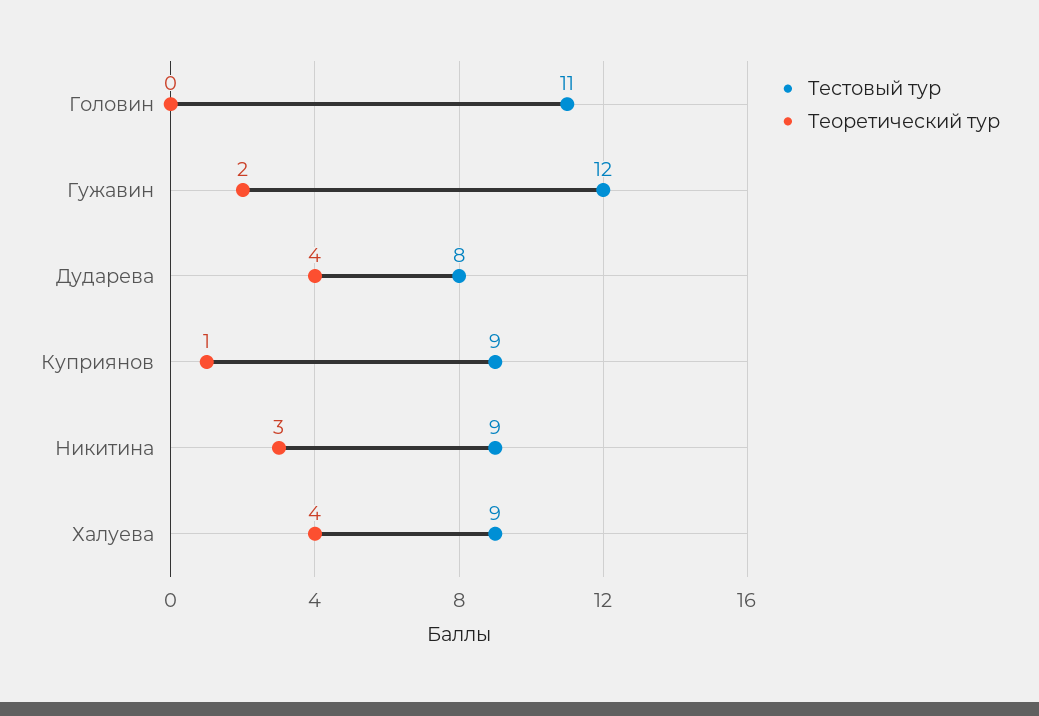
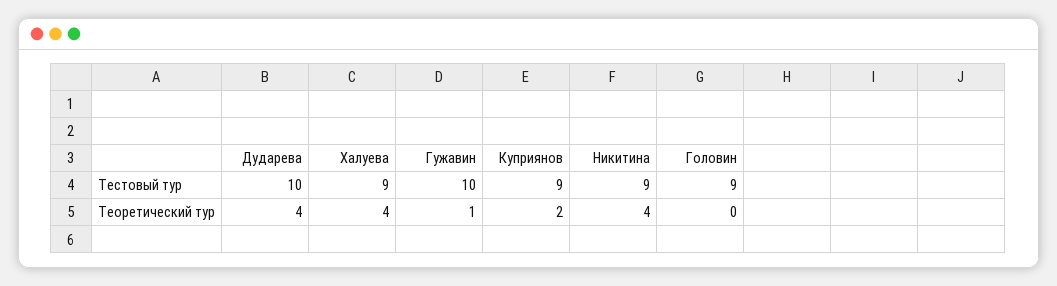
Тестовый тур, Головин: 11 -> 9
Тестовый тур, Гужавин: 12 -> 10
Теоретический тур, Гужавин: 2 -> 1
Тестовый тур, Дударева: 8 -> 10
Теоретический тур, Куприянов: 1 -> 2
Теоретический тур, Никитина: 3 -> 4

